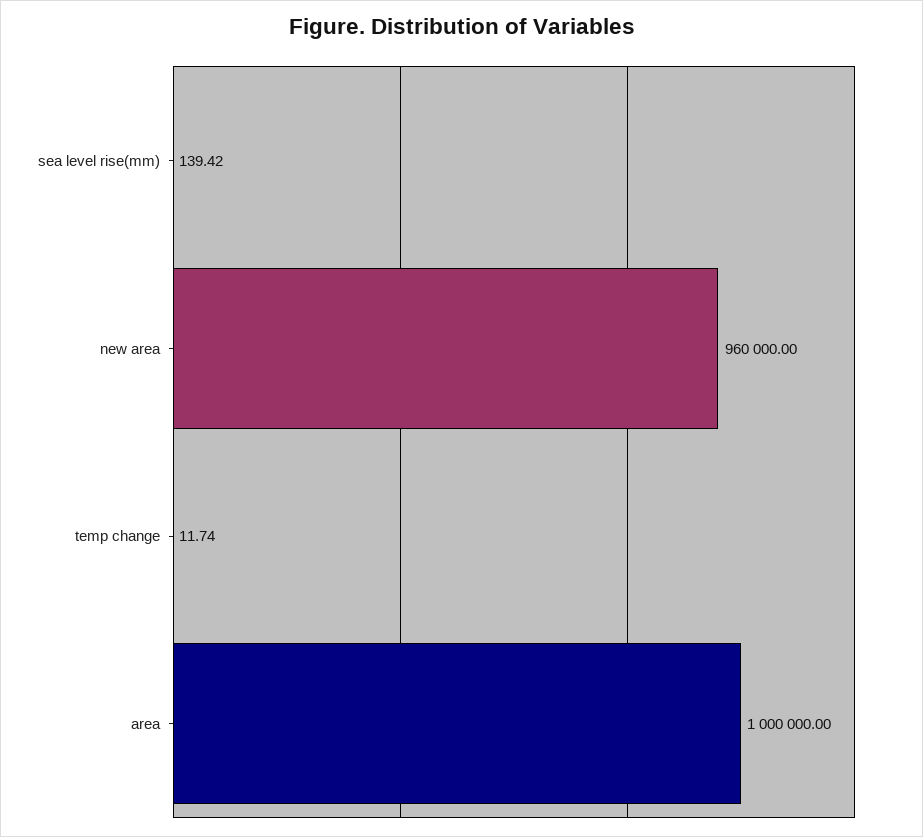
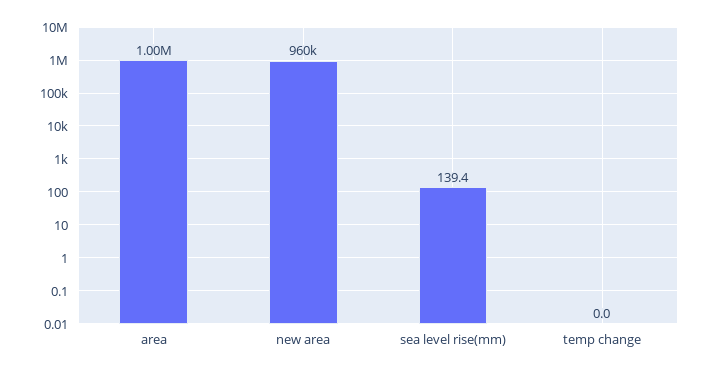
temp change: 11.74 -> 0

